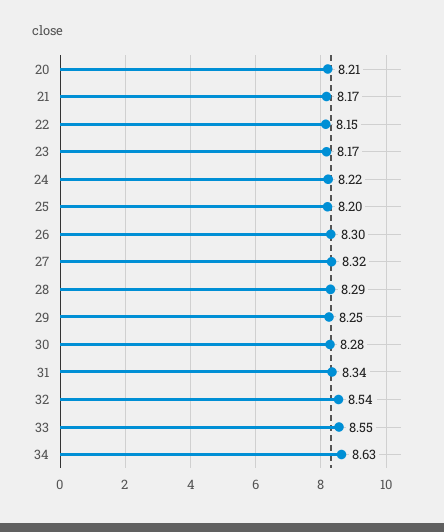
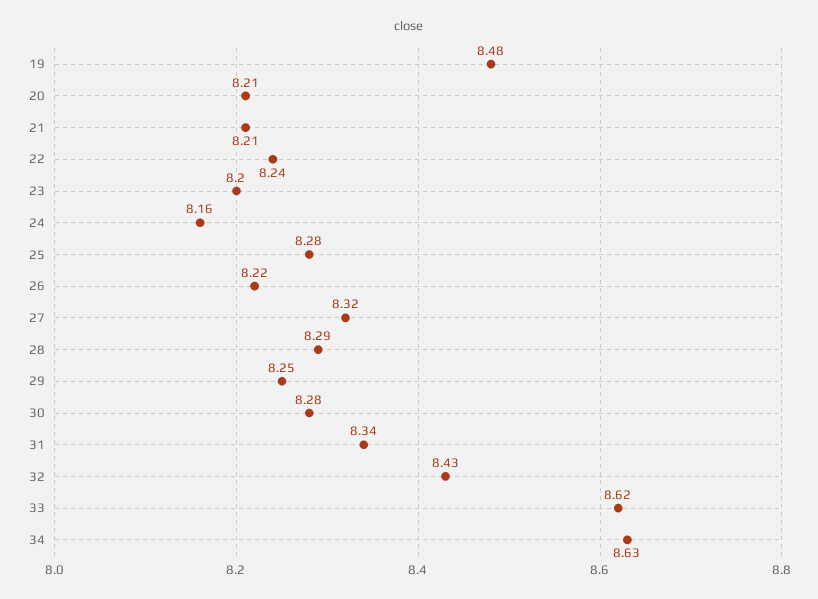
21: 8.17 -> 8.21
22: 8.15 -> 8.24
23: 8.17 -> 8.2
24: 8.22 -> 8.16
25: 8.2 -> 8.28
26: 8.3 -> 8.22
32: 8.54 -> 8.43
33: 8.55 -> 8.62
19: none -> 8.48

